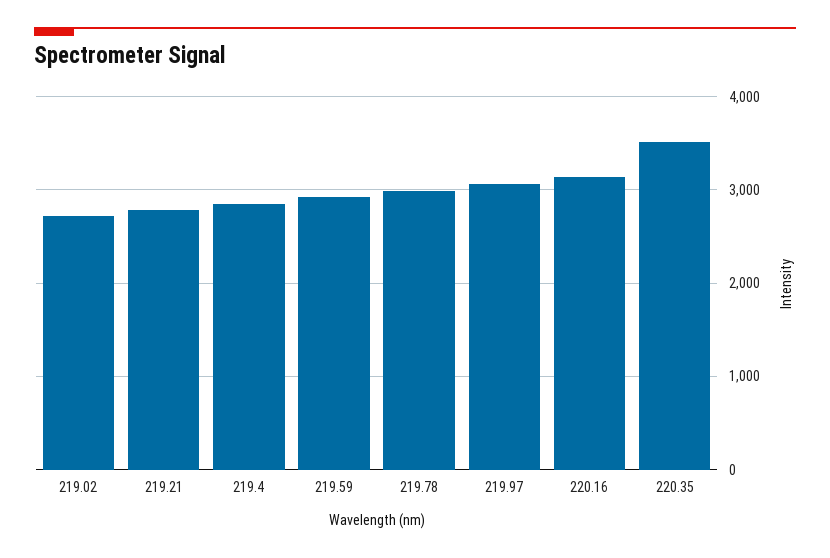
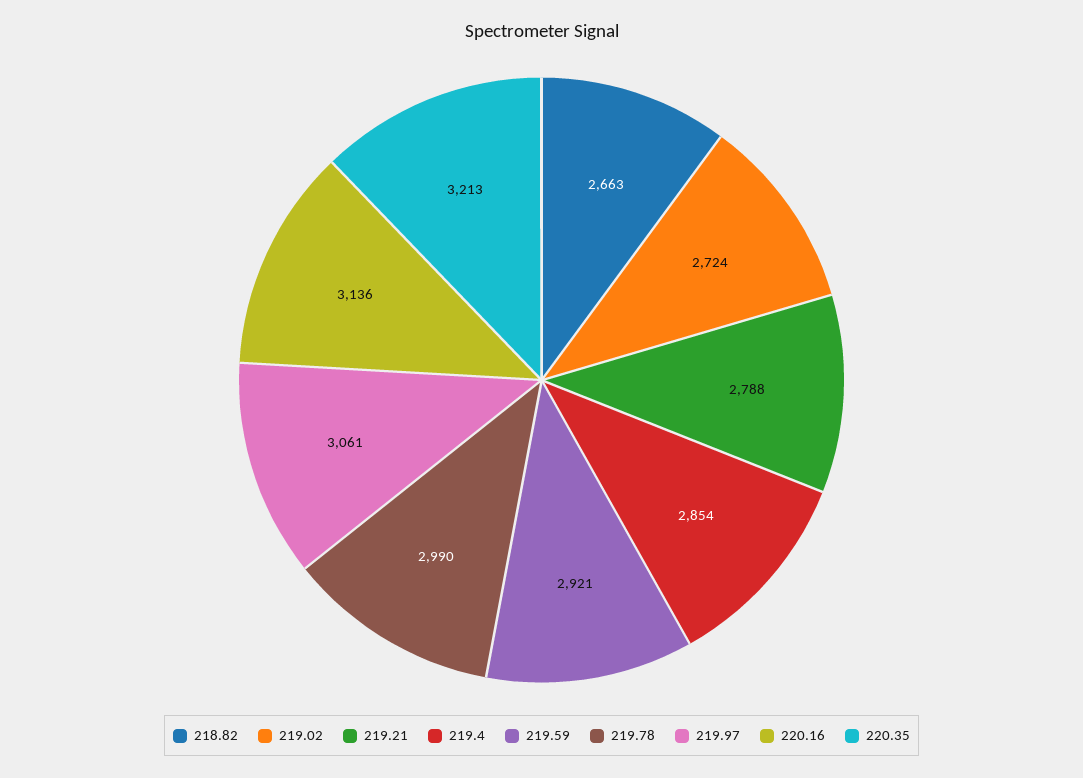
220.35: 3500 -> 3213
218.82: none -> 2663

